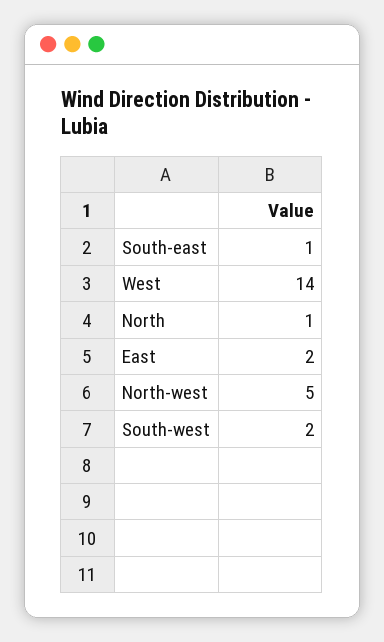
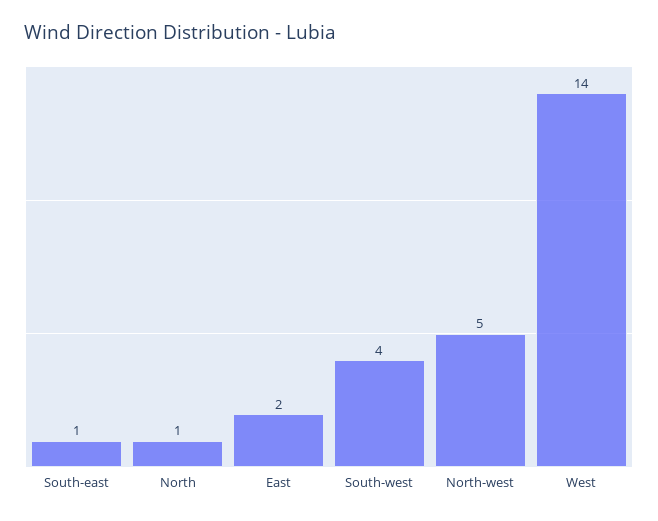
South-west: 2 -> 4

